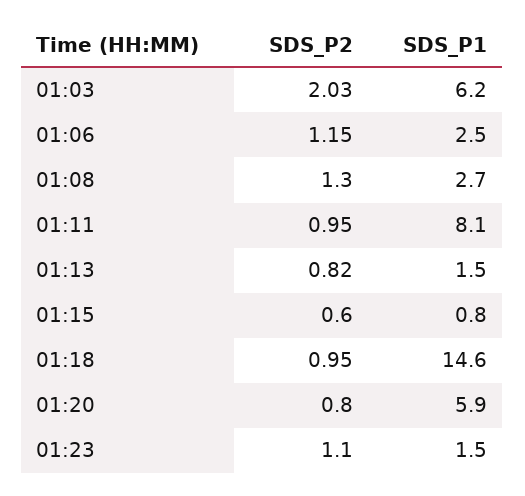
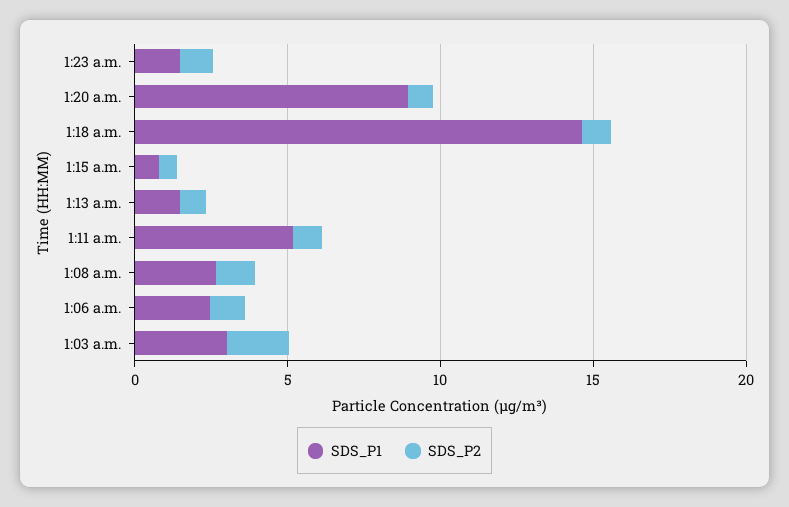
SDS_P1, 01:03: 6.2 -> 3
SDS_P1, 01:11: 8.1 -> 5
SDS_P1, 01:20: 5.9 -> 9

